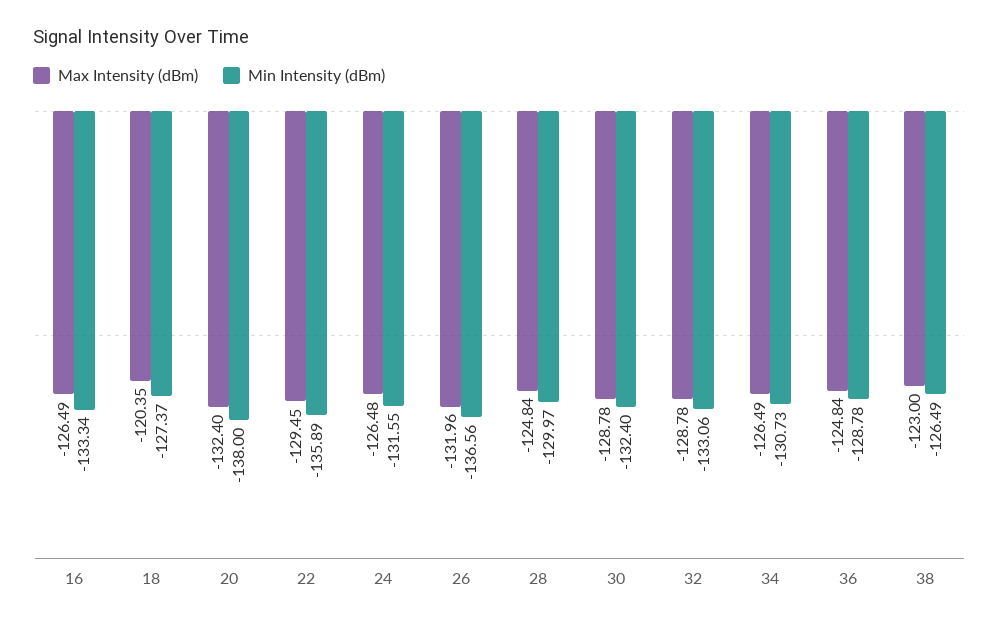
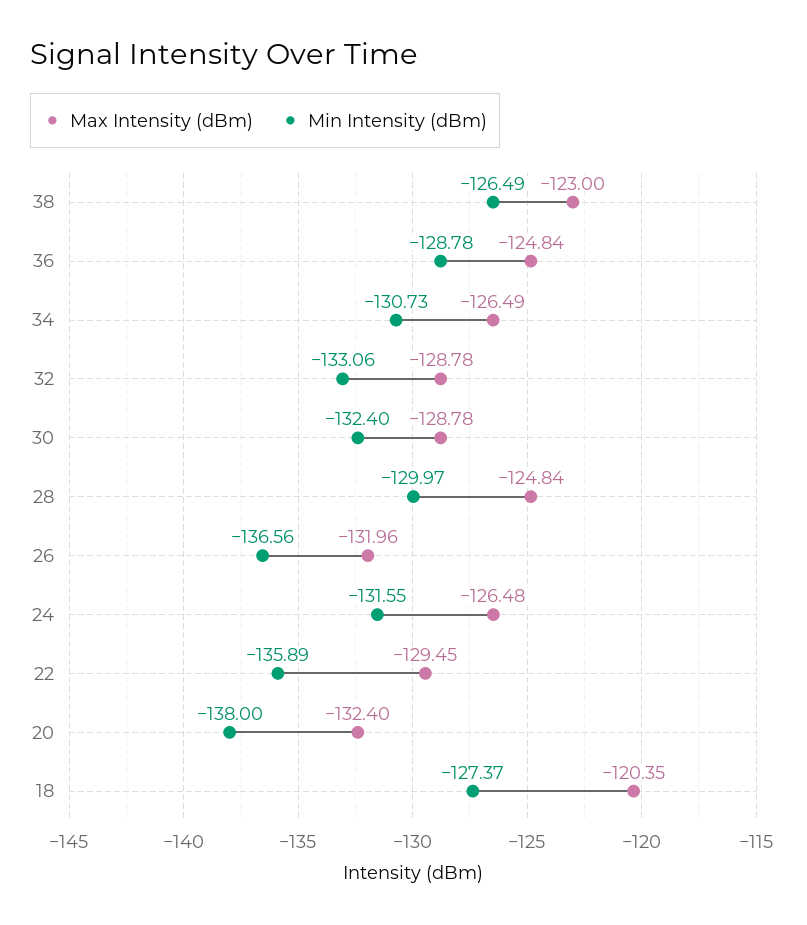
Max Intensity (dBm), 16: -126.49 -> none
Min Intensity (dBm), 16: -133.34 -> none

